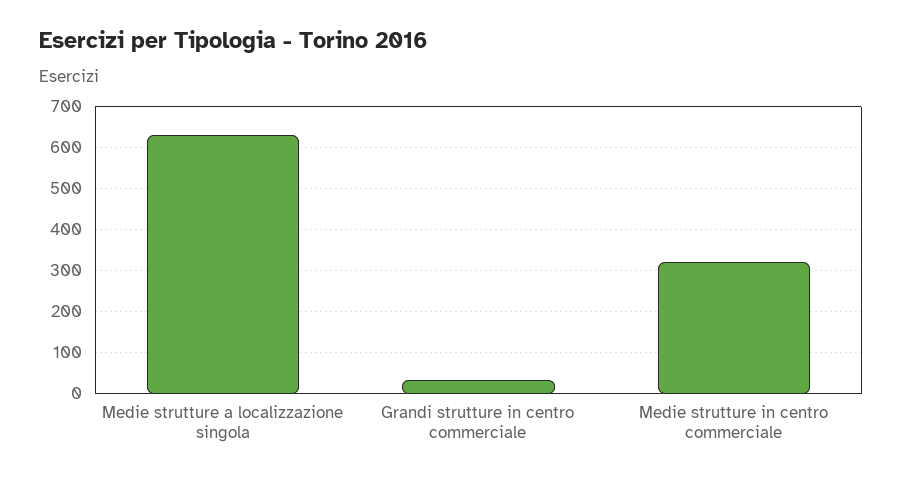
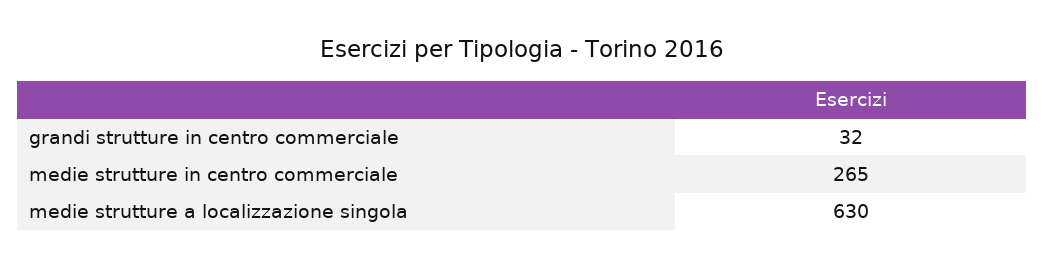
Medie strutture in centro commerciale: 320 -> 265

